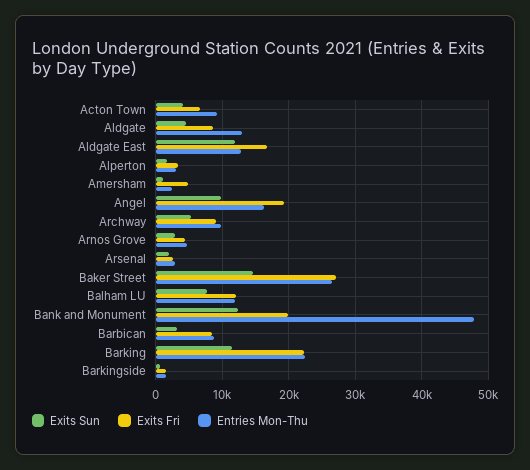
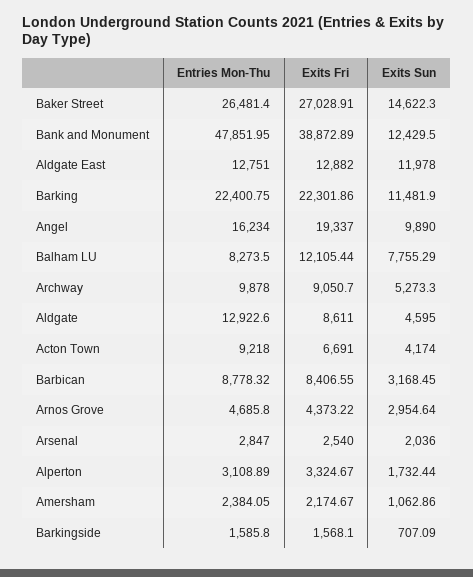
Exits Fri, Aldgate East: 17000 -> 12882
Exits Fri, Amersham: 5000 -> 2174.67
Entries Mon-Thu, Balham LU: 12000 -> 8273.5
Exits Fri, Bank and Monument: 20000 -> 38872.89

